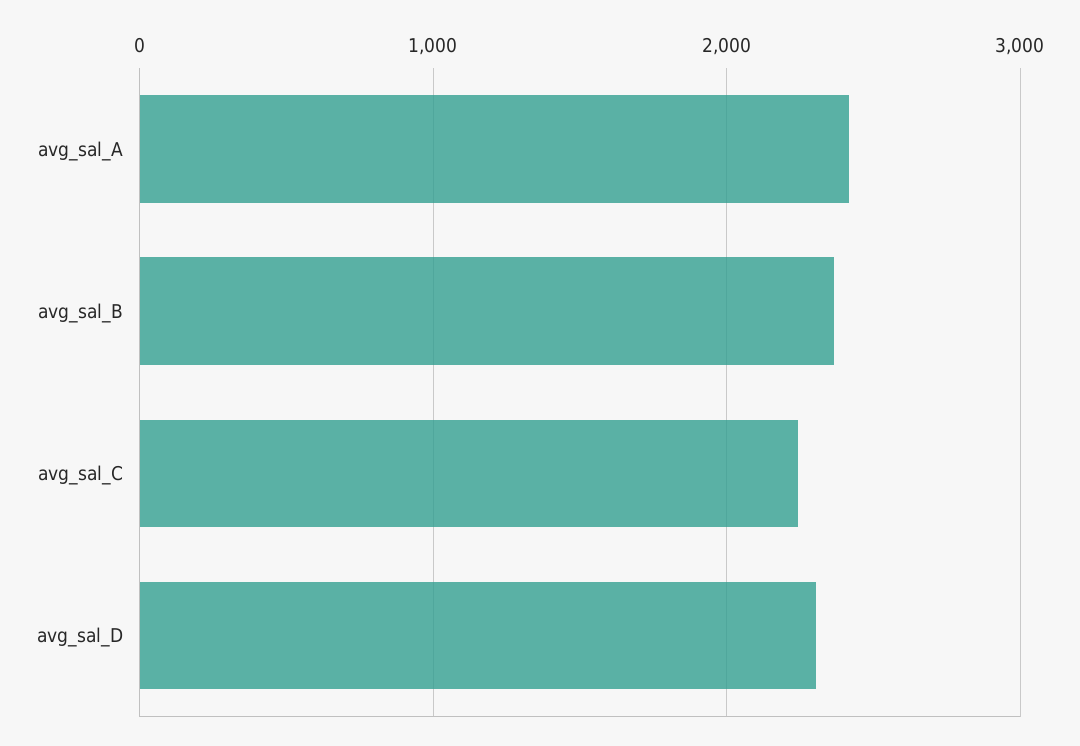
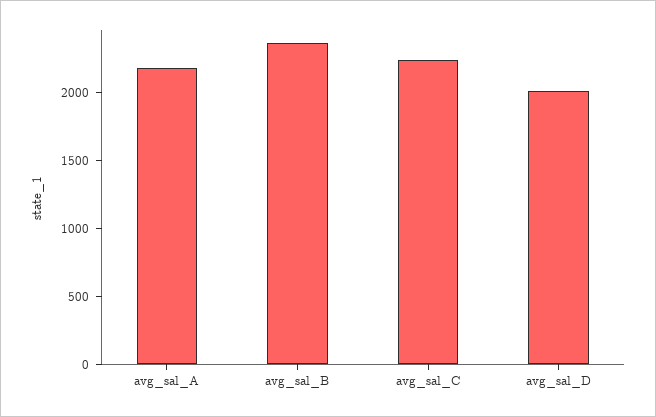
avg_sal_A: 2400 -> 2200
avg_sal_D: 2300 -> 2000

